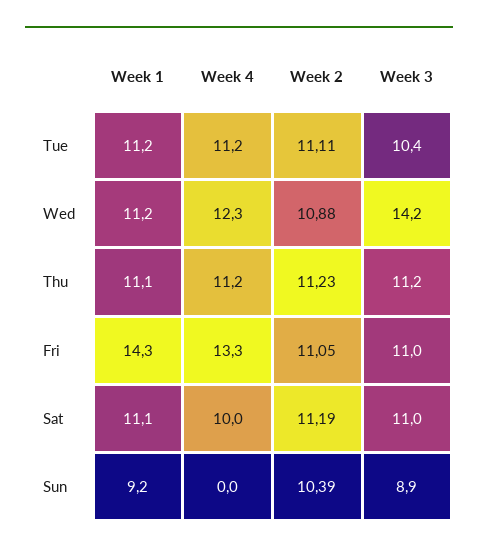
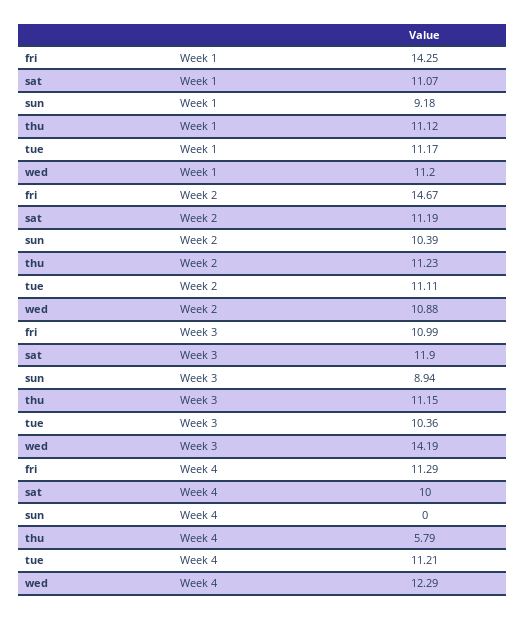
Week 4, Thu: 11.2 -> 5.79
Week 4, Fri: 13.3 -> 11.29
Week 2, Fri: 11.05 -> 14.67
Week 3, Sat: 11 -> 11.9

